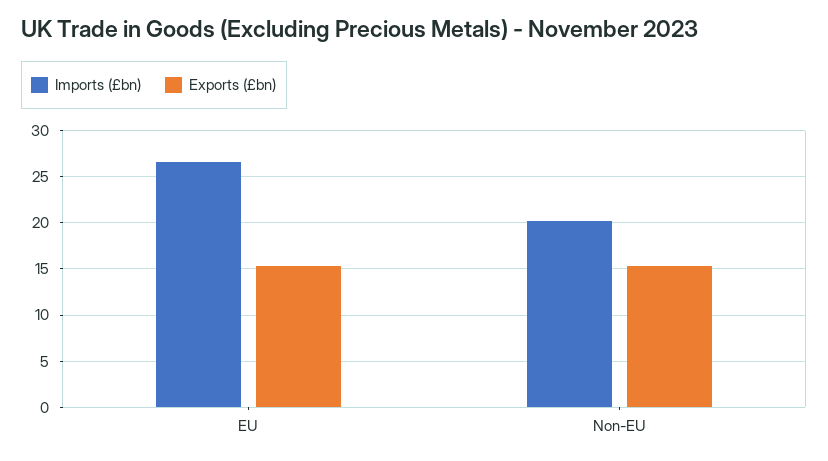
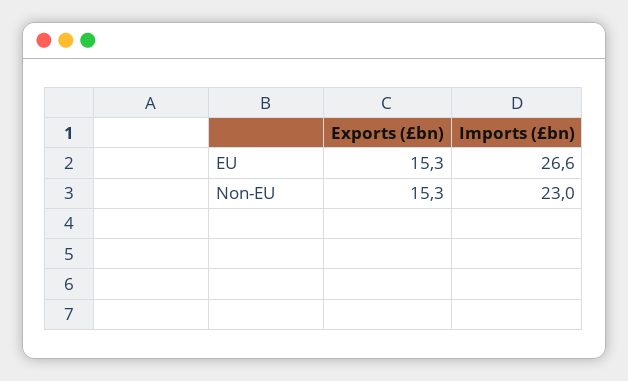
Imports (£bn), Non-EU: 20 -> 23

